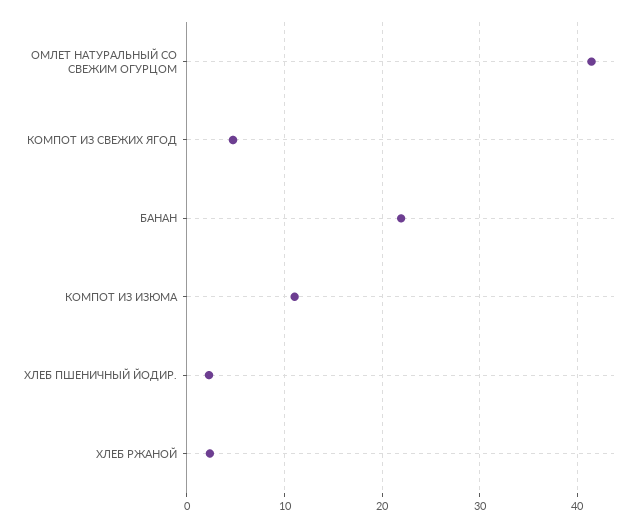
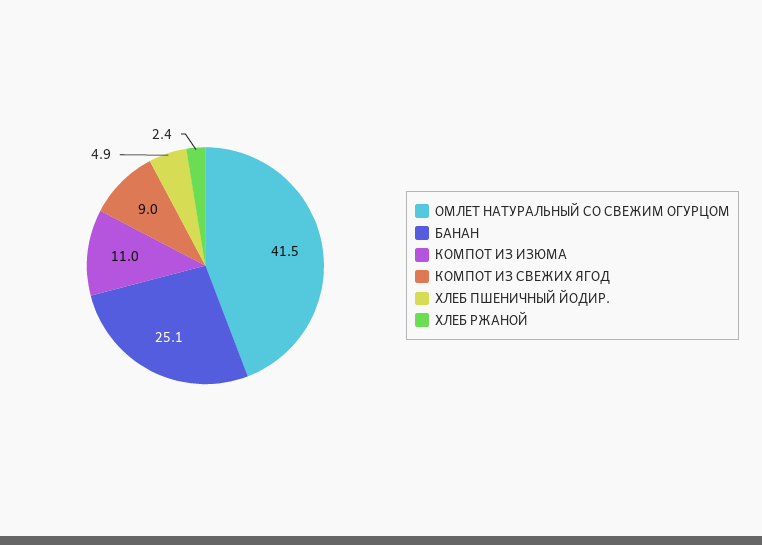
КОМПОТ ИЗ СВЕЖИХ ЯГОД: 5 -> 9
БАНАН: 22 -> 25.1
ХЛЕБ ПШЕНИЧНЫЙ ЙОДИР.: 2 -> 4.9

